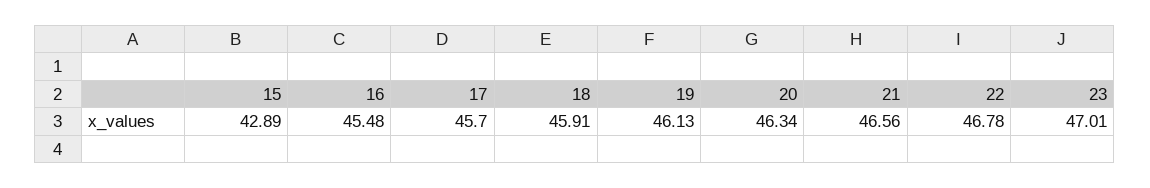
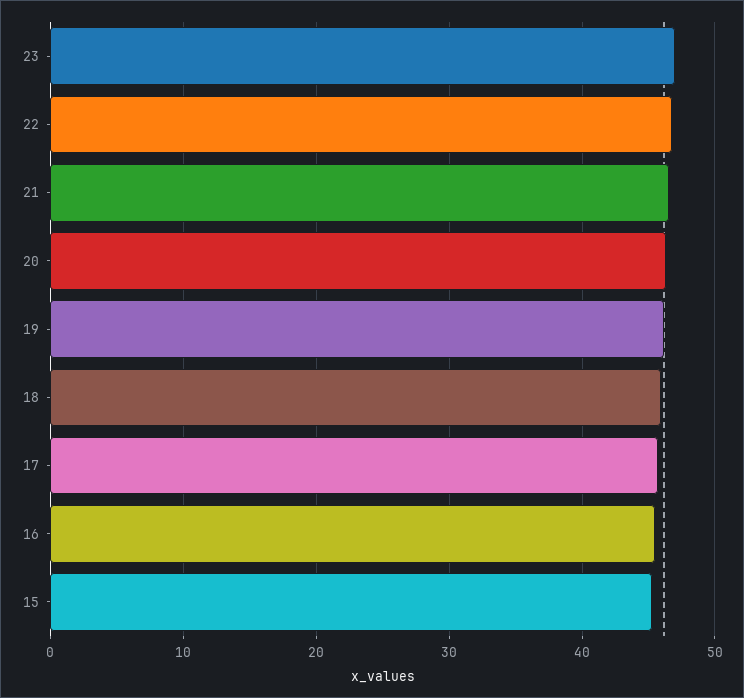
15: 42.89 -> 45

